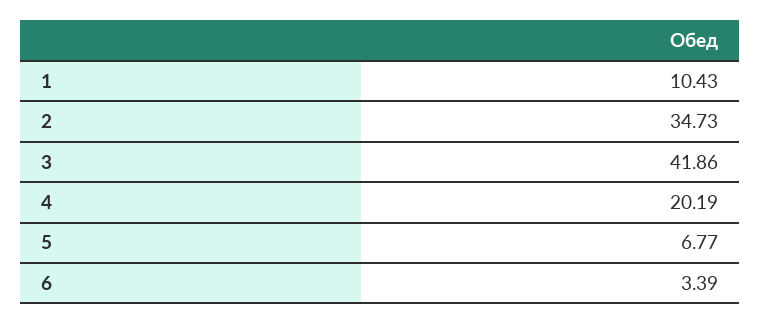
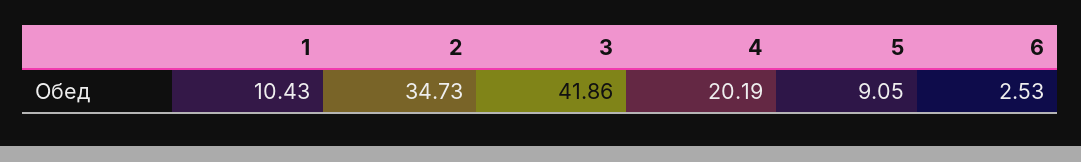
5: 6.77 -> 9.05
6: 3.39 -> 2.53

